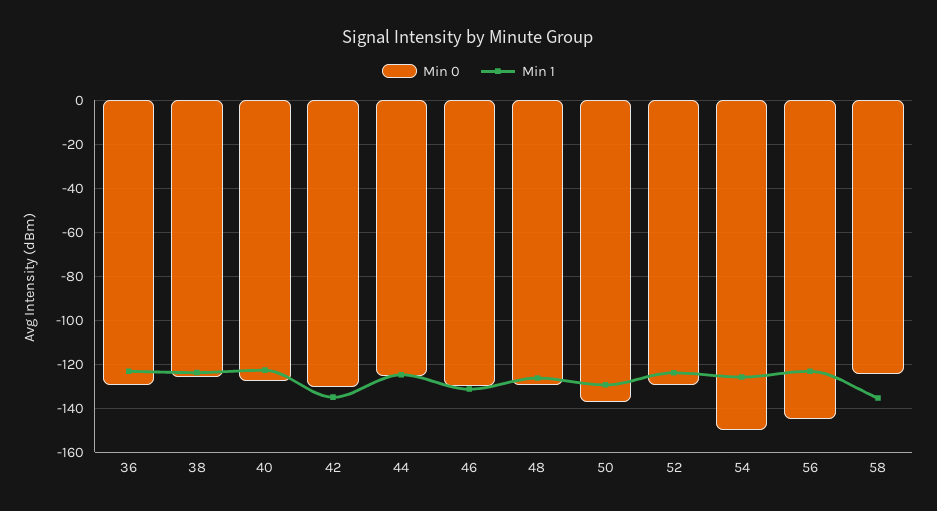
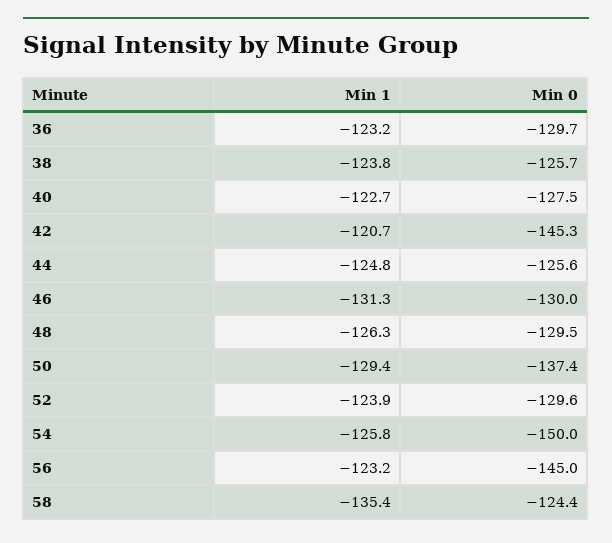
Min 0, 42: -130 -> -145.3
Min 1, 42: -135 -> -120.7

